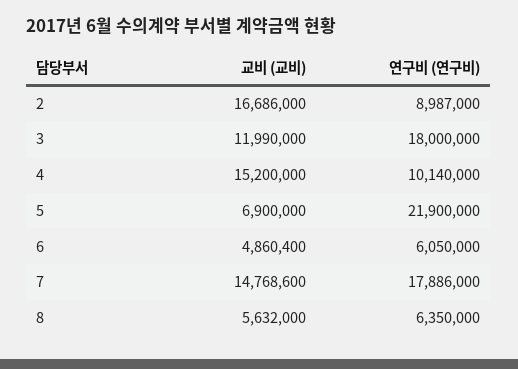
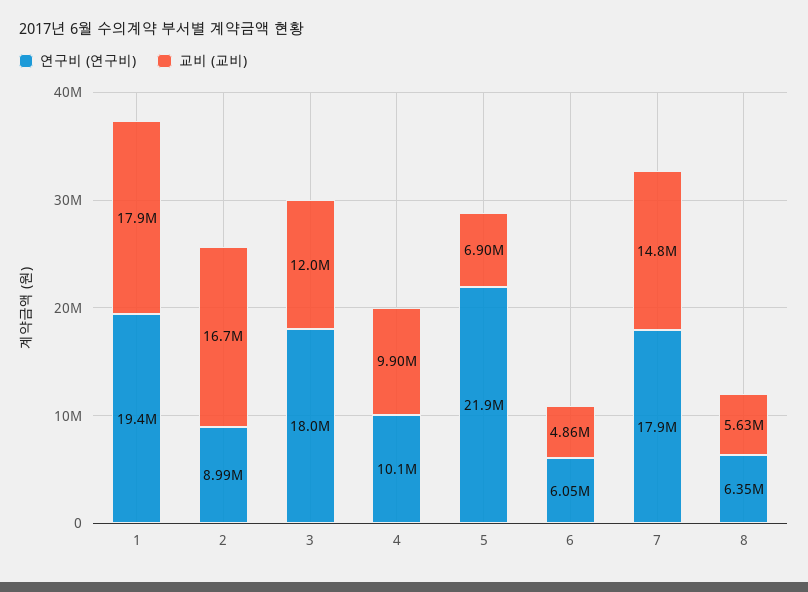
교비 (교비), 4: 15200000 -> 9900000
연구비 (연구비), 1: none -> 19400000
교비 (교비), 1: none -> 17900000

